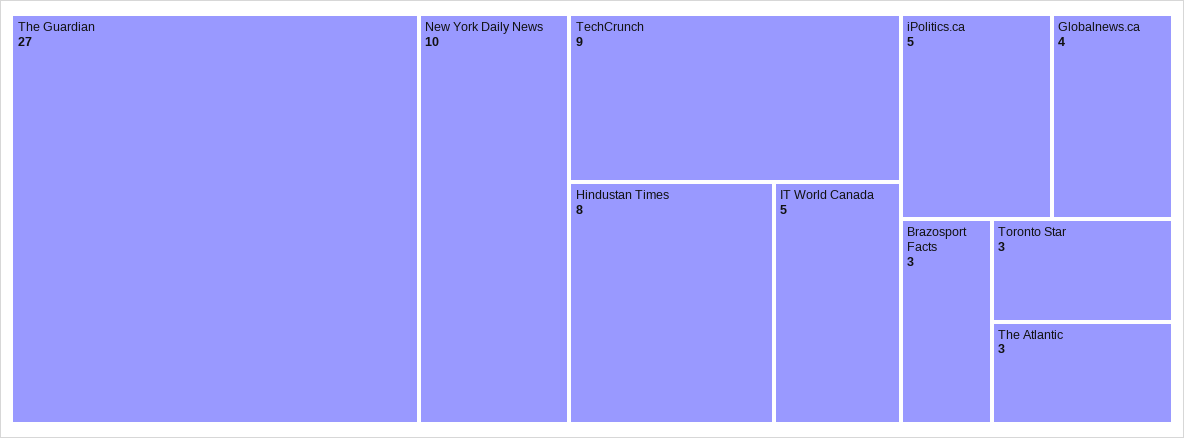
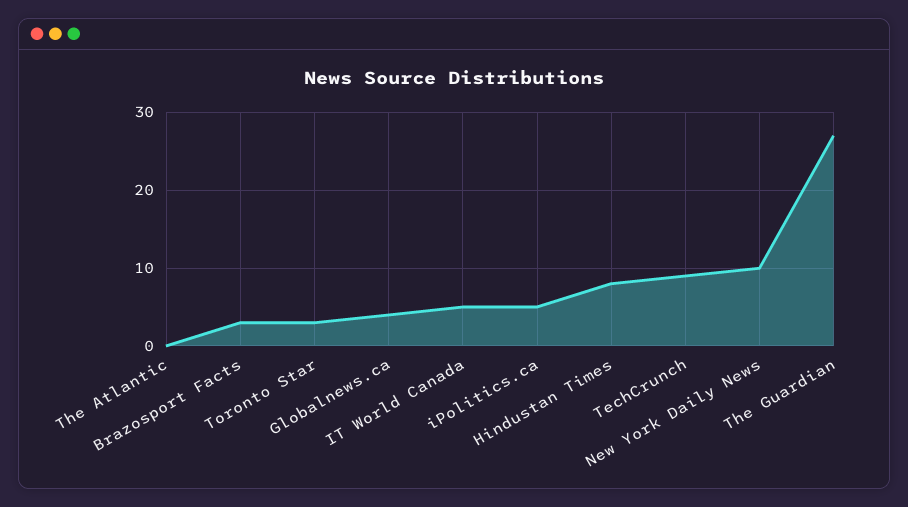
The Atlantic: 3 -> 0

